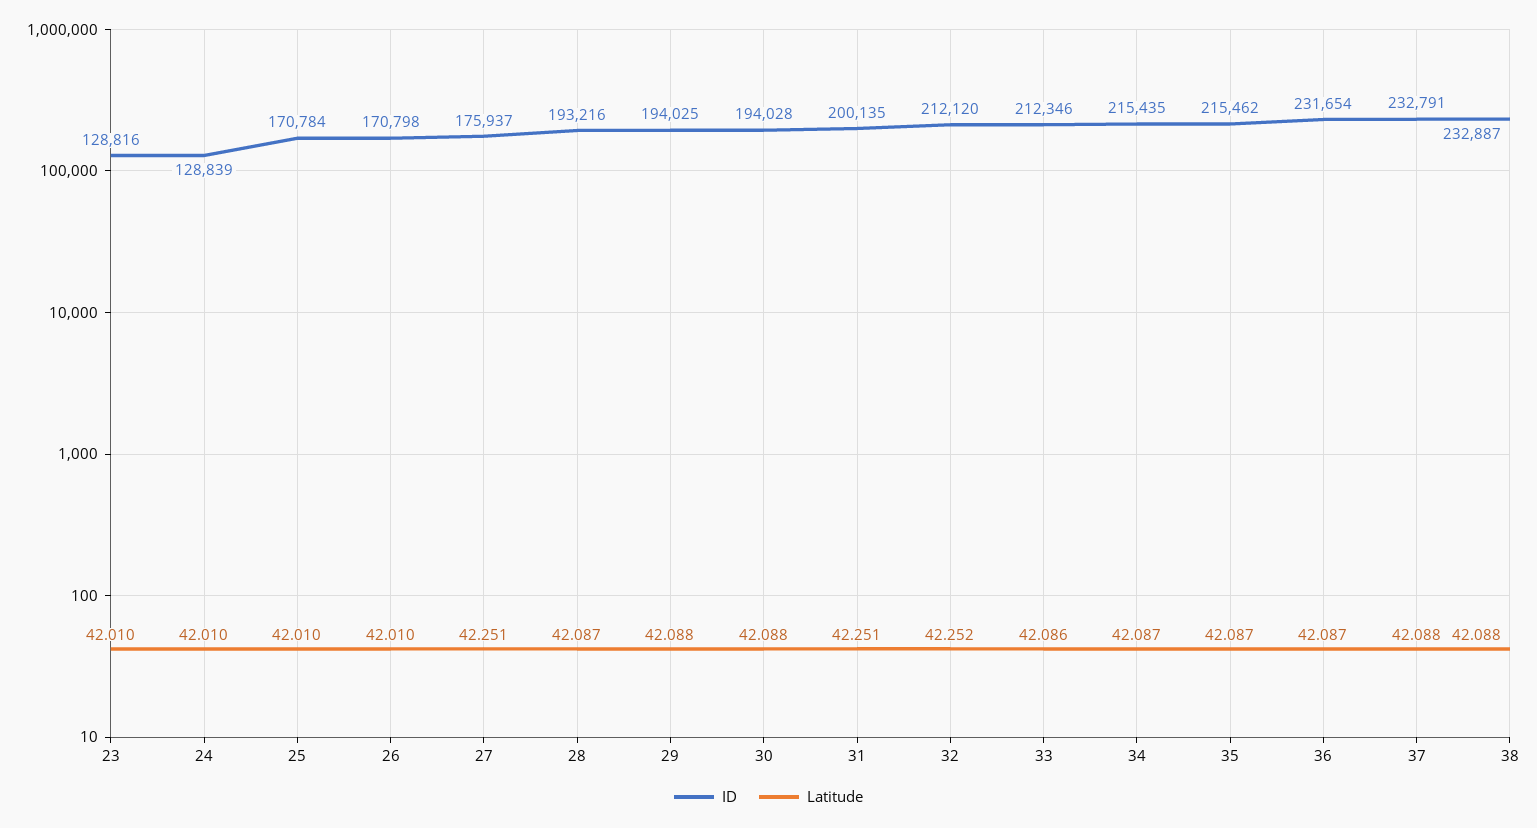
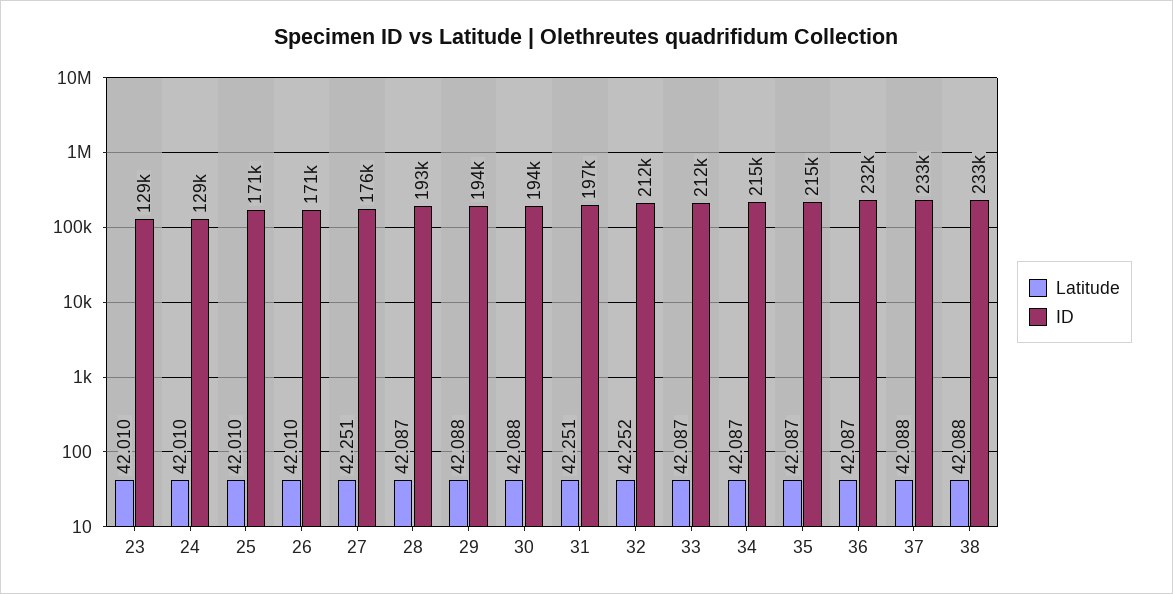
ID, 31: 200135 -> 197000
Latitude, 33: 42.086 -> 42.087

